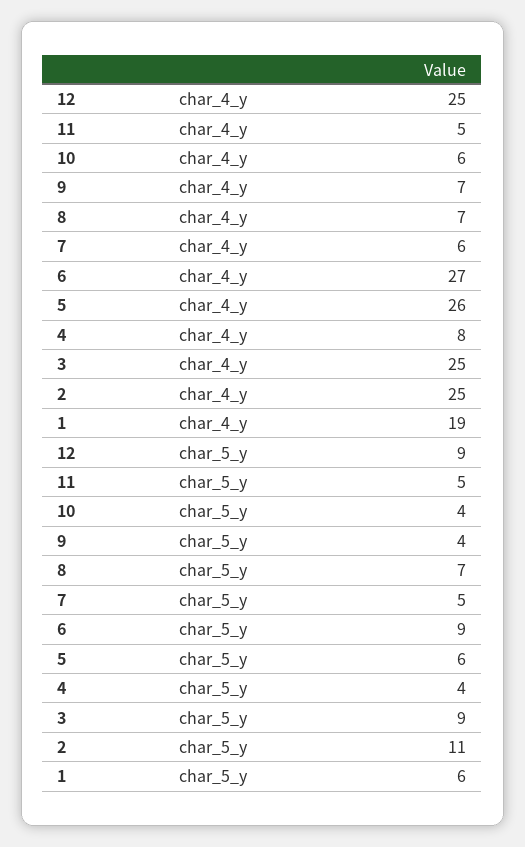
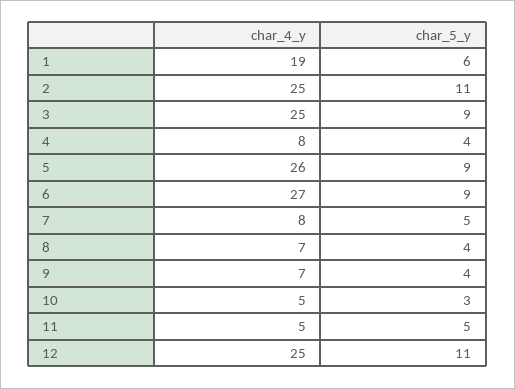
10, char_4_y: 6 -> 5
7, char_4_y: 6 -> 8
12, char_5_y: 9 -> 11
10, char_5_y: 4 -> 3
8, char_5_y: 7 -> 4
5, char_5_y: 6 -> 9

